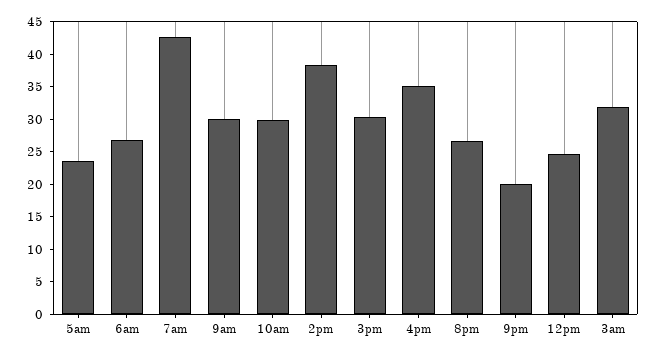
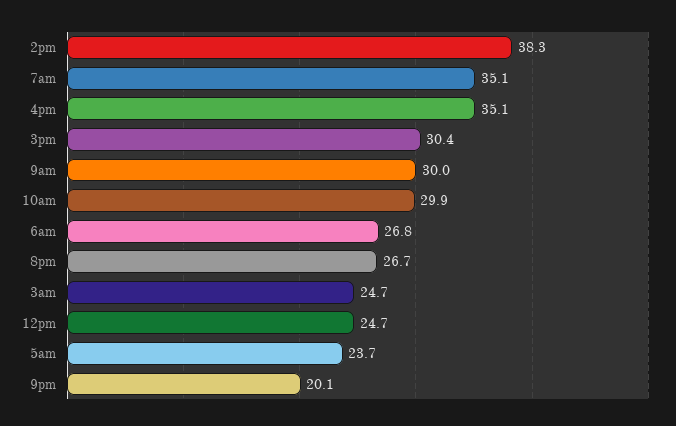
7am: 42.5 -> 35.1
3am: 32.5 -> 24.7

